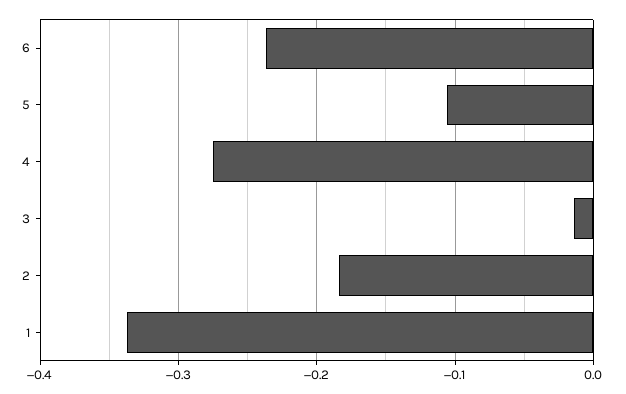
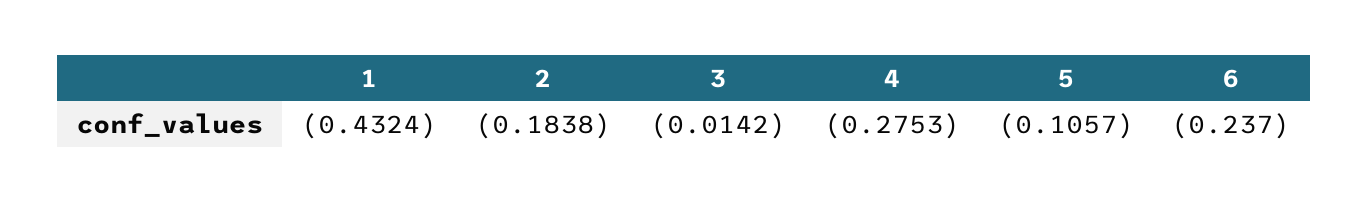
1: -0.34 -> -0.4324

